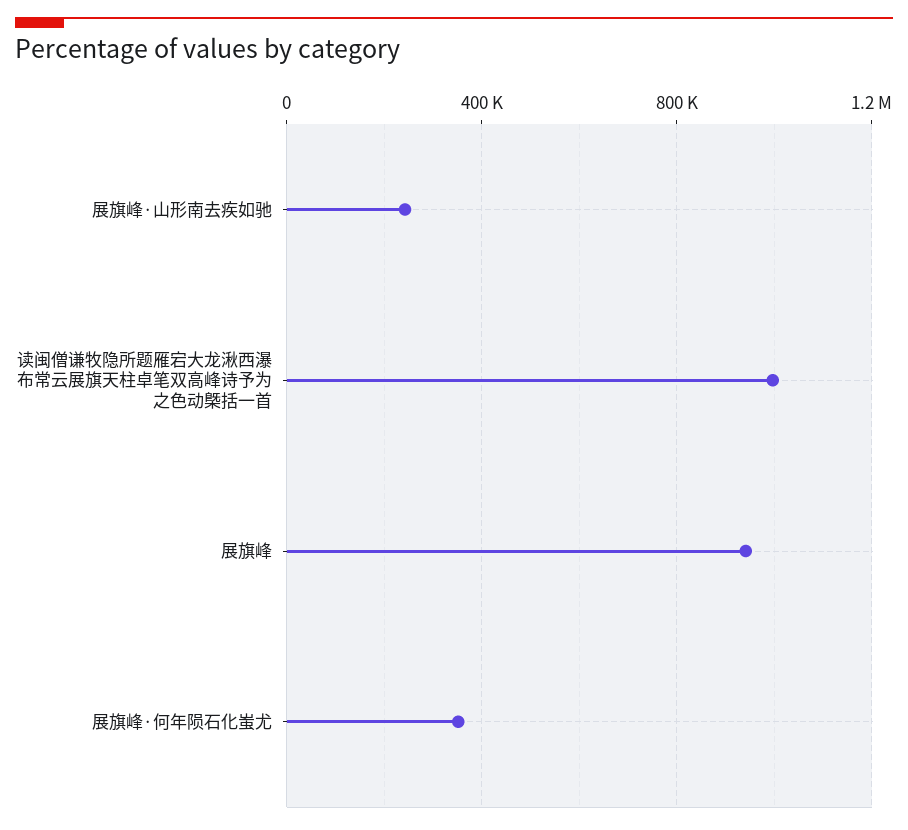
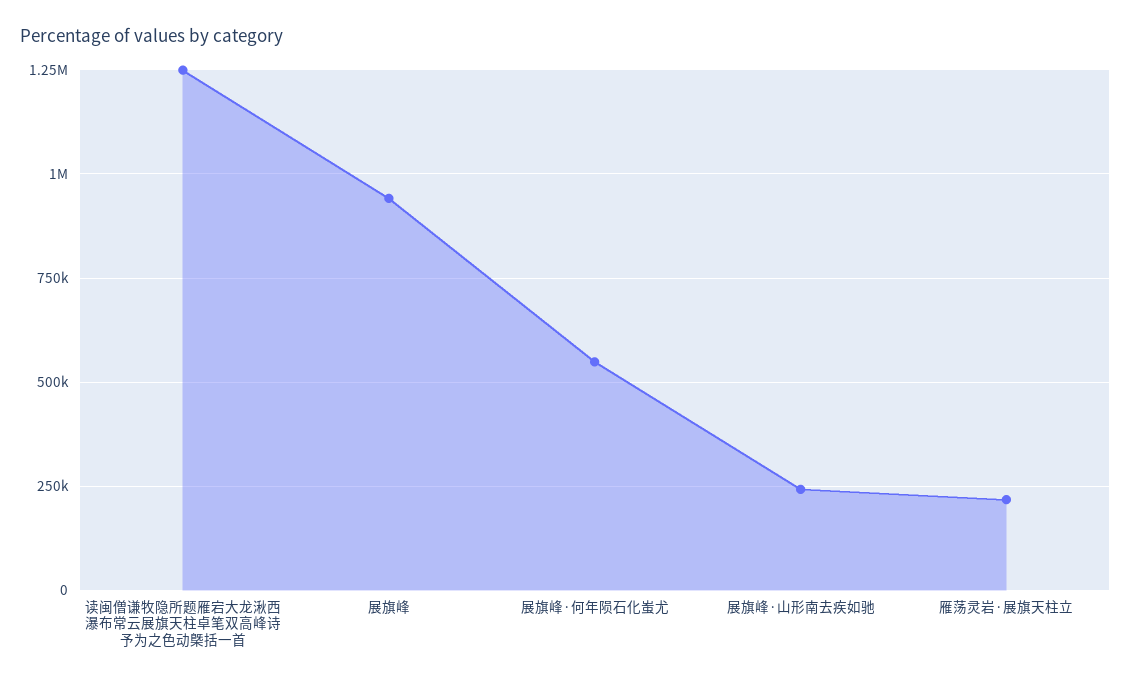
读闽僧谦牧隐所题雁宕大龙湫西瀑布常云展旗天柱卓笔双高峰诗予为之色动槩括一首: 1000000 -> 1250000
展旗峰·何年陨石化蚩尤: 350000 -> 550000
雁荡灵岩·展旗天柱立: none -> 225000

